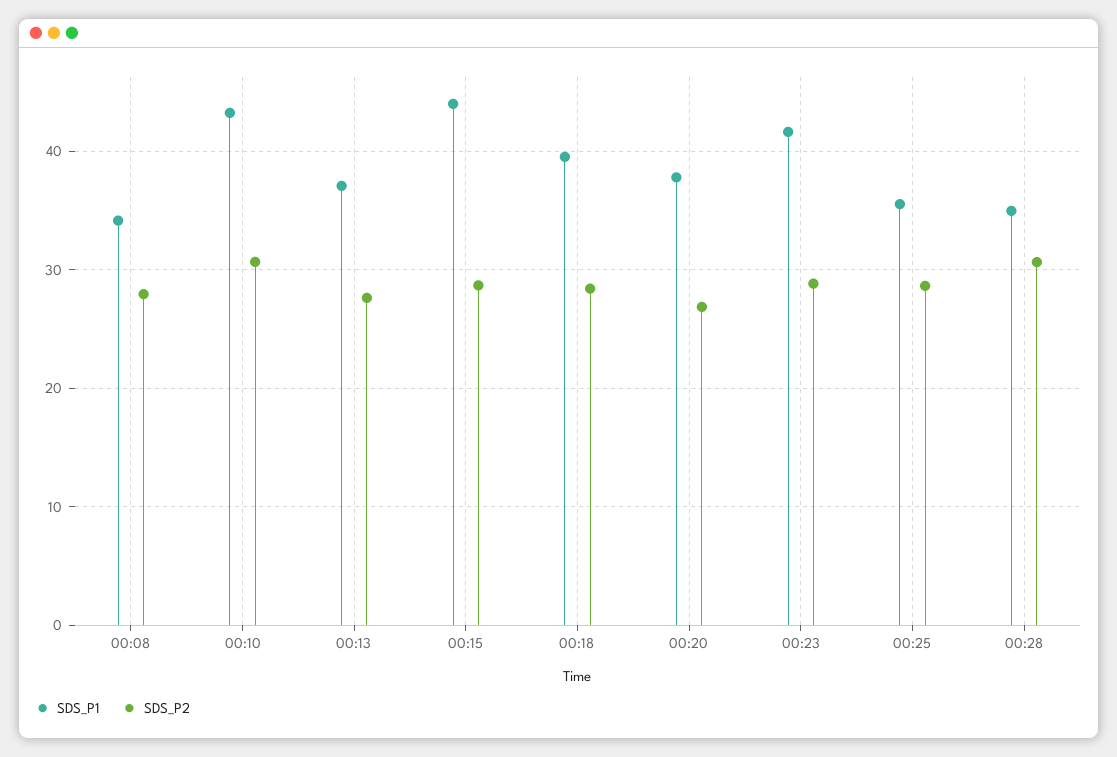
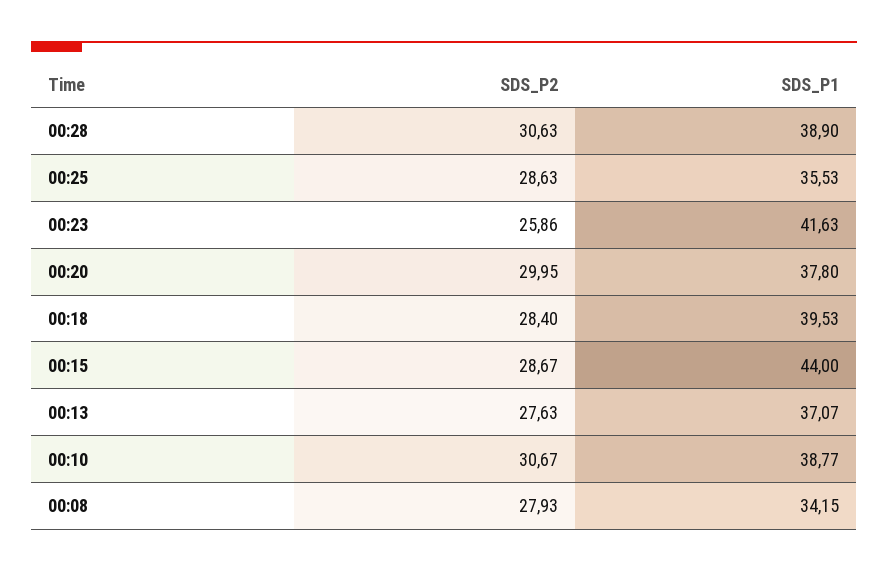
SDS_P1, 00:10: 43 -> 38.77
SDS_P2, 00:20: 27 -> 29.95
SDS_P2, 00:23: 29 -> 25.86
SDS_P1, 00:28: 35 -> 38.9

